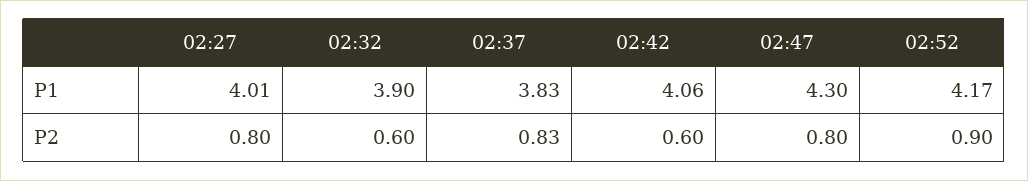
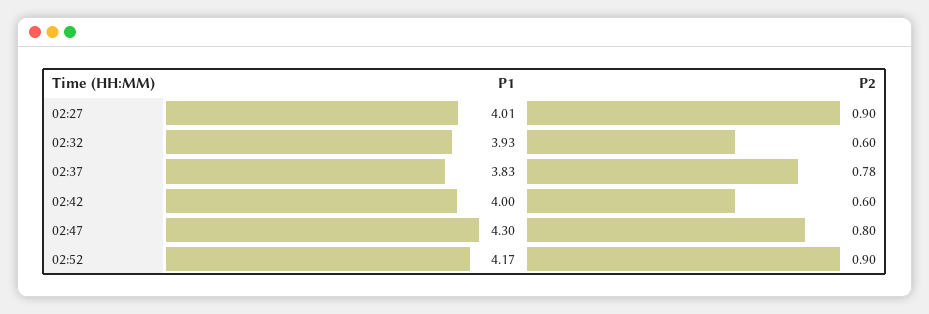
02:32, P1: 3.9 -> 3.93
02:42, P1: 4.06 -> 4
02:27, P2: 0.8 -> 0.9
02:37, P2: 0.83 -> 0.78

